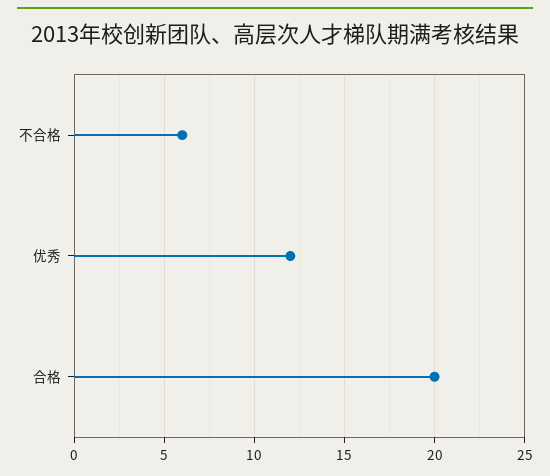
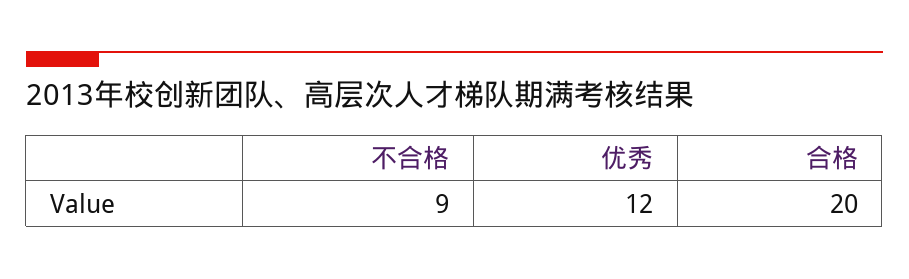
不合格: 6 -> 9

